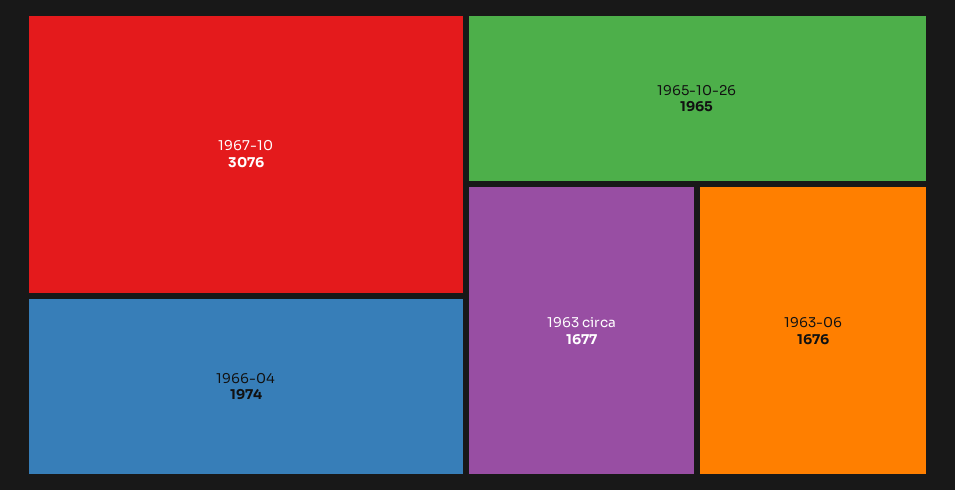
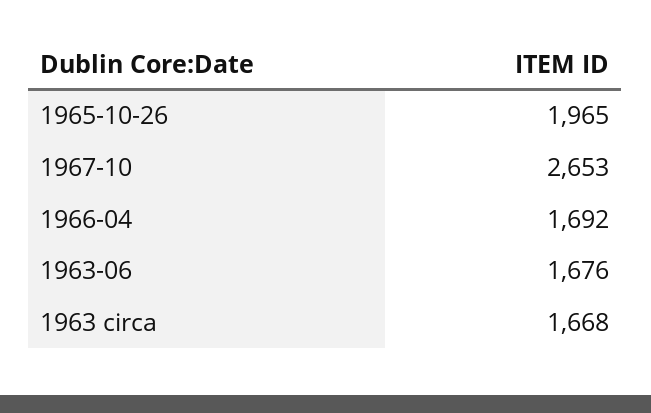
1967-10: 3076 -> 2653
1966-04: 1974 -> 1692
1963 circa: 1677 -> 1668

